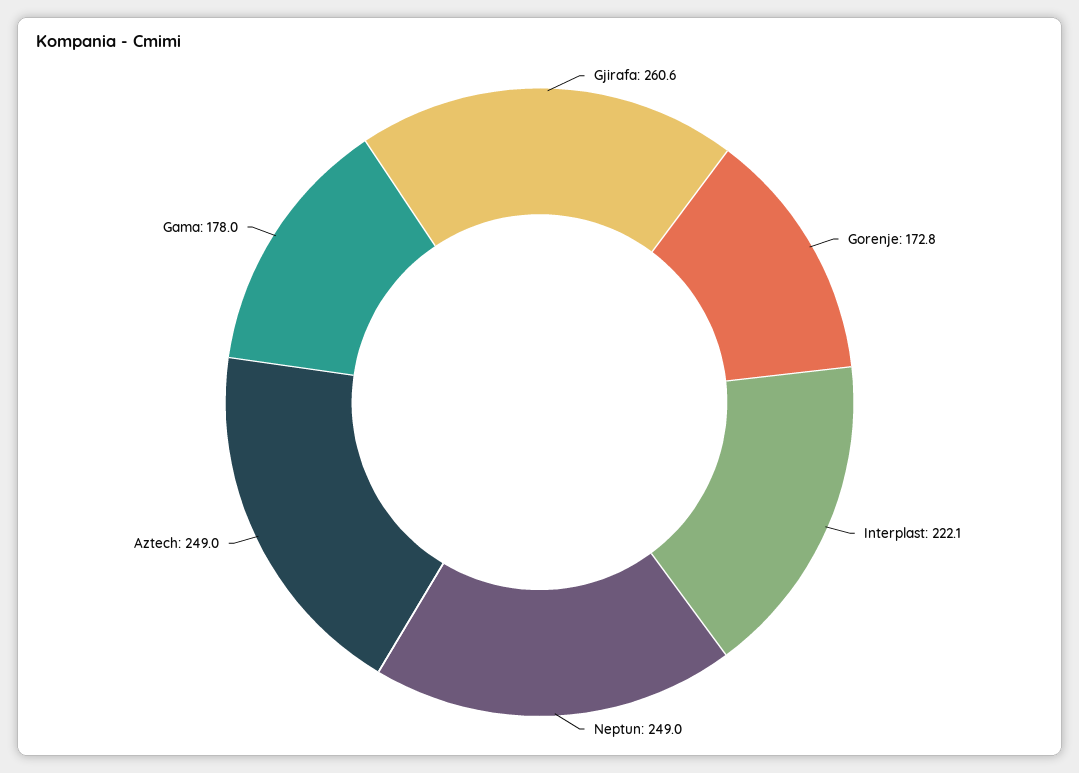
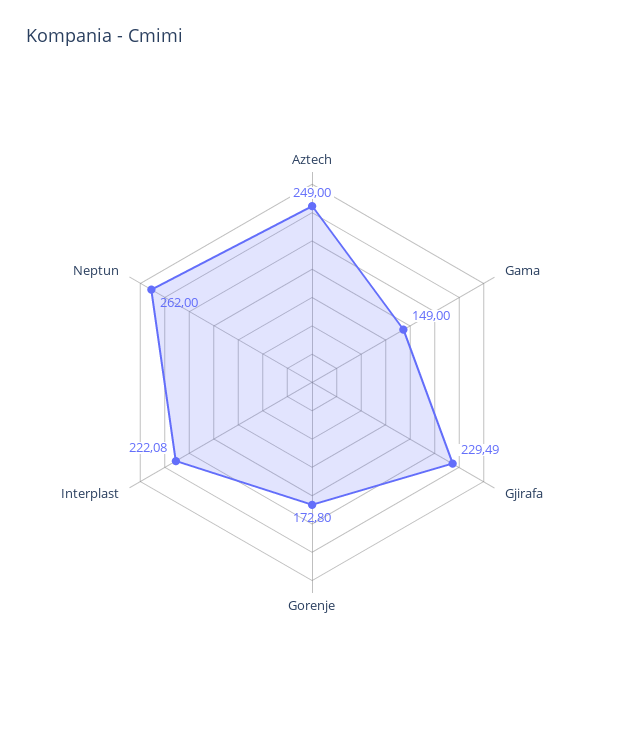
Gjirafa: 260.6 -> 229.49
Neptun: 249 -> 262
Gama: 178 -> 149

